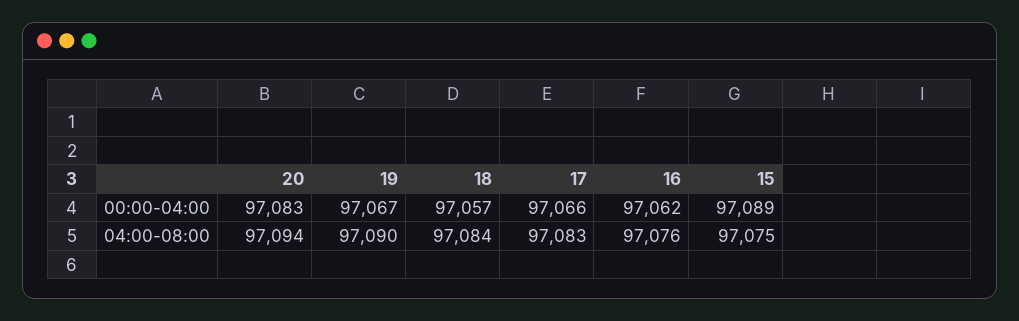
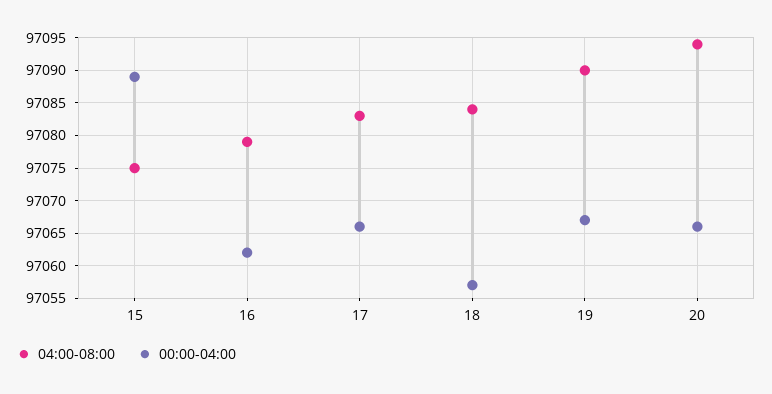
00:00-04:00, 20: 97083 -> 97066
04:00-08:00, 16: 97076 -> 97079

